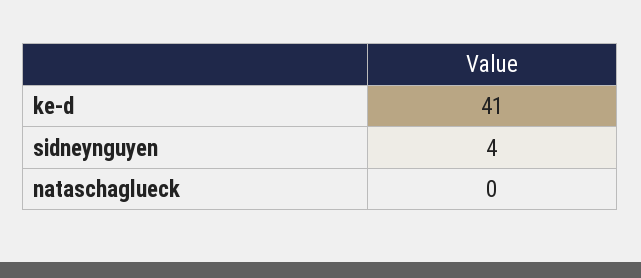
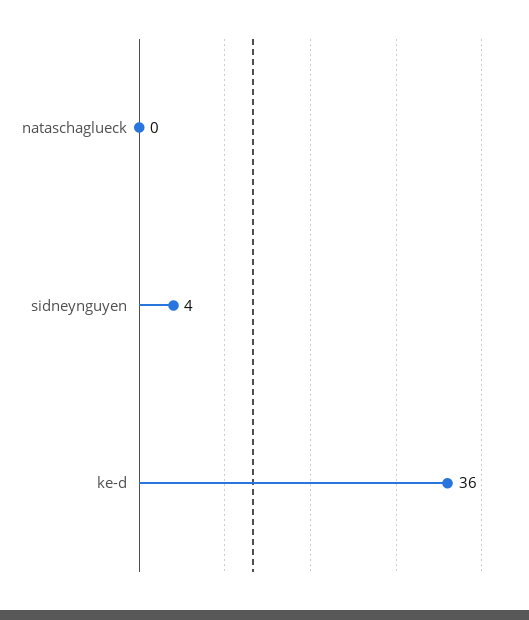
ke-d: 41 -> 36

